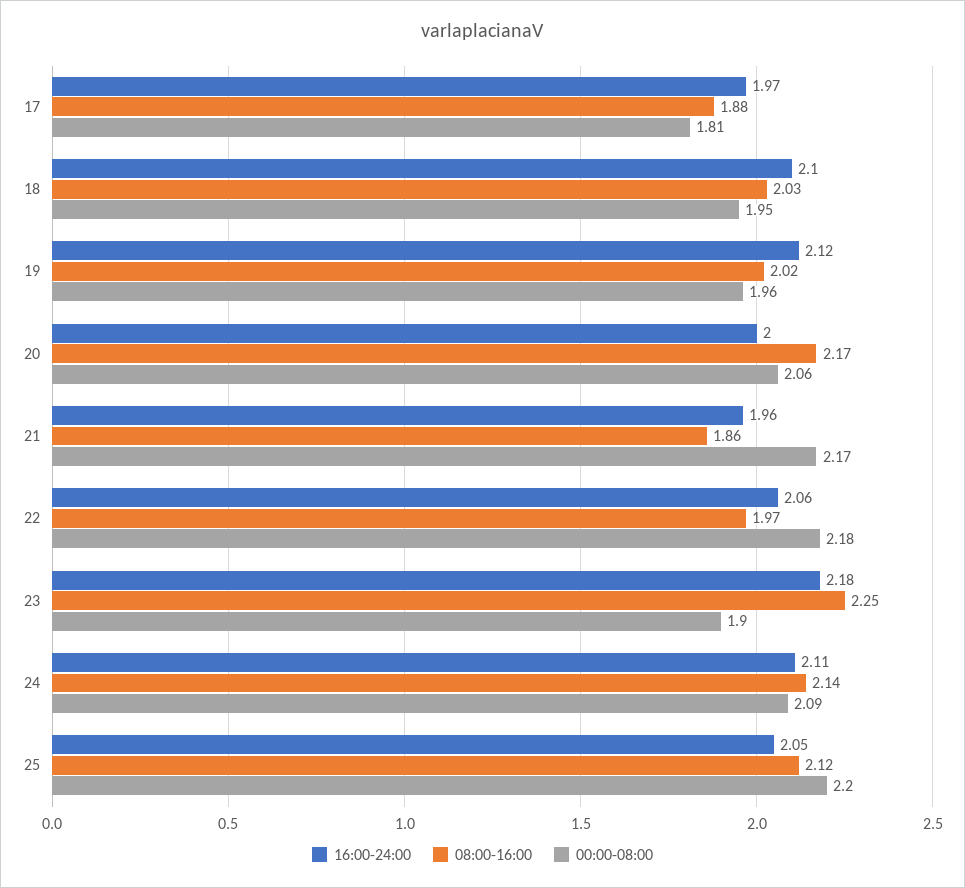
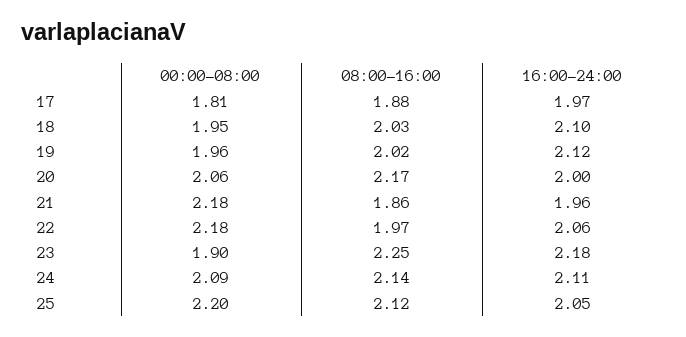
00:00-08:00, 21: 2.17 -> 2.18

